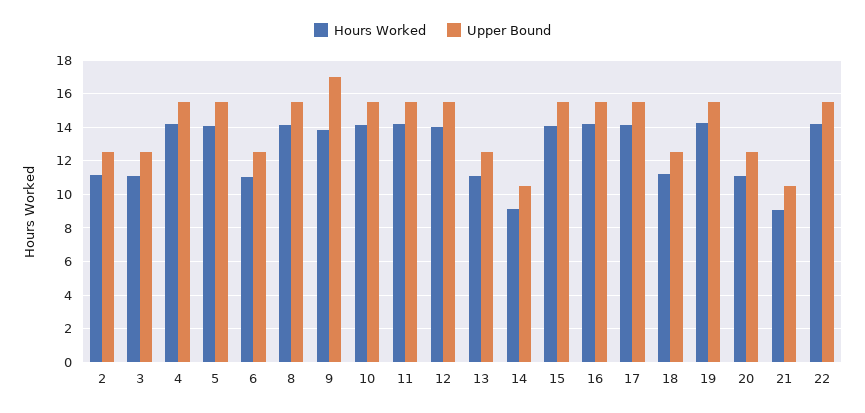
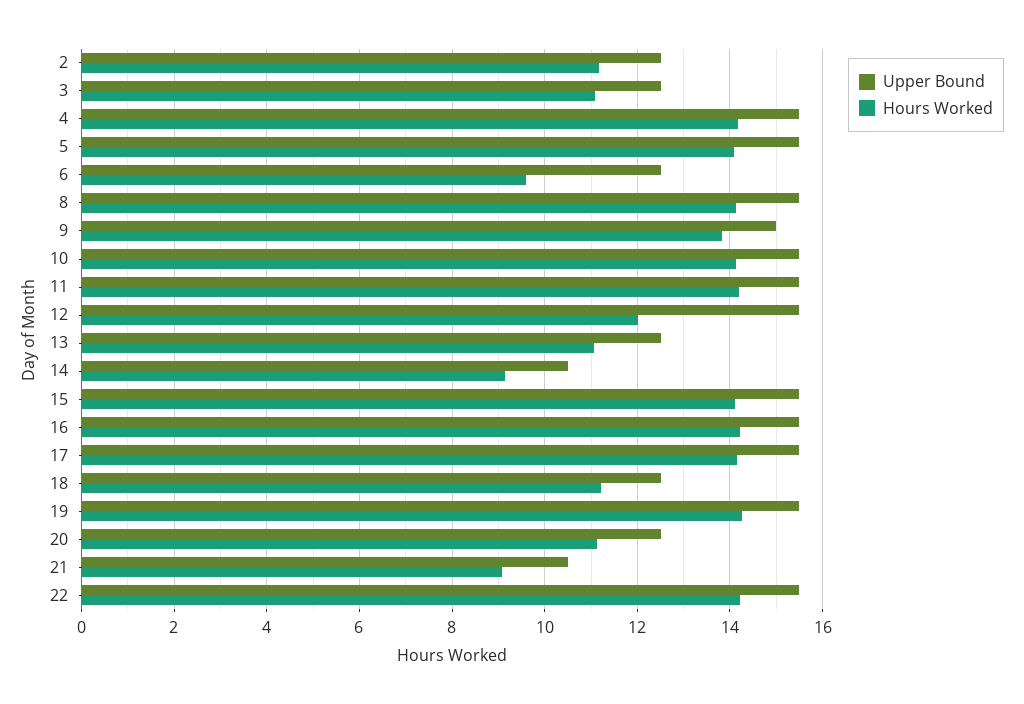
Hours Worked, 6: 11 -> 9.6
Upper Bound, 9: 17 -> 15
Hours Worked, 12: 14 -> 12

